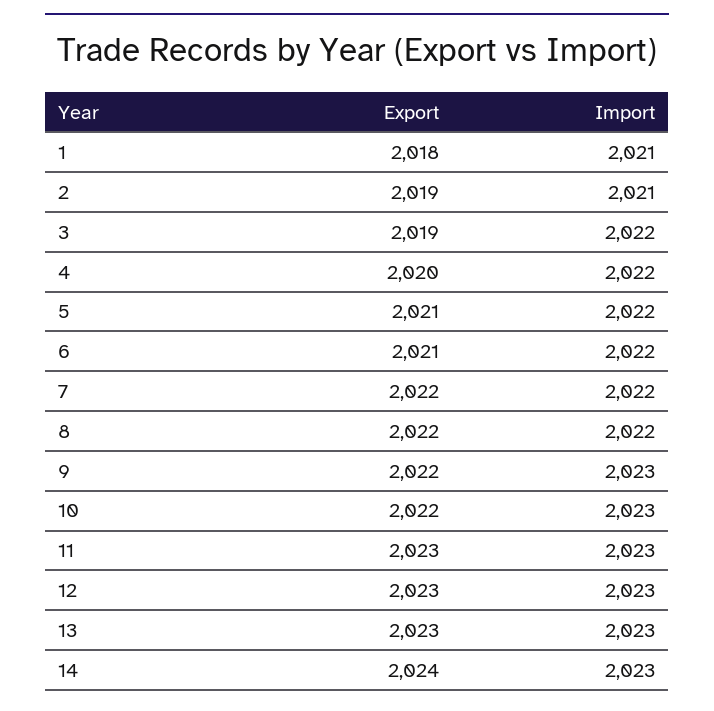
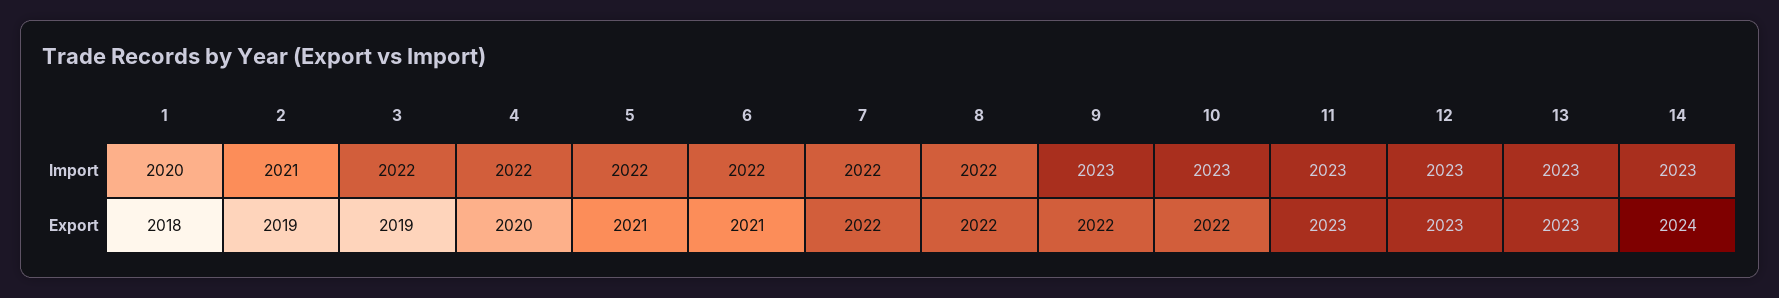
Import, 1: 2021 -> 2020

